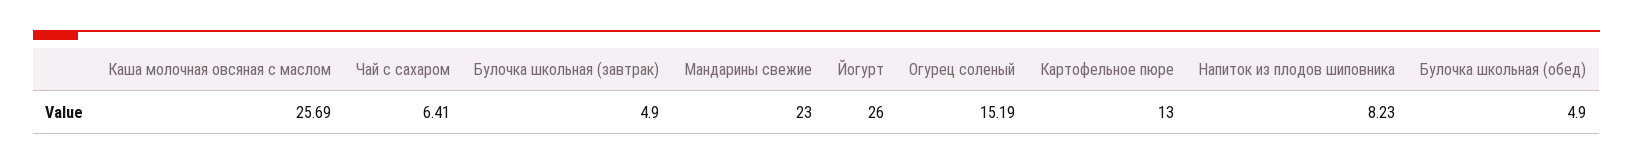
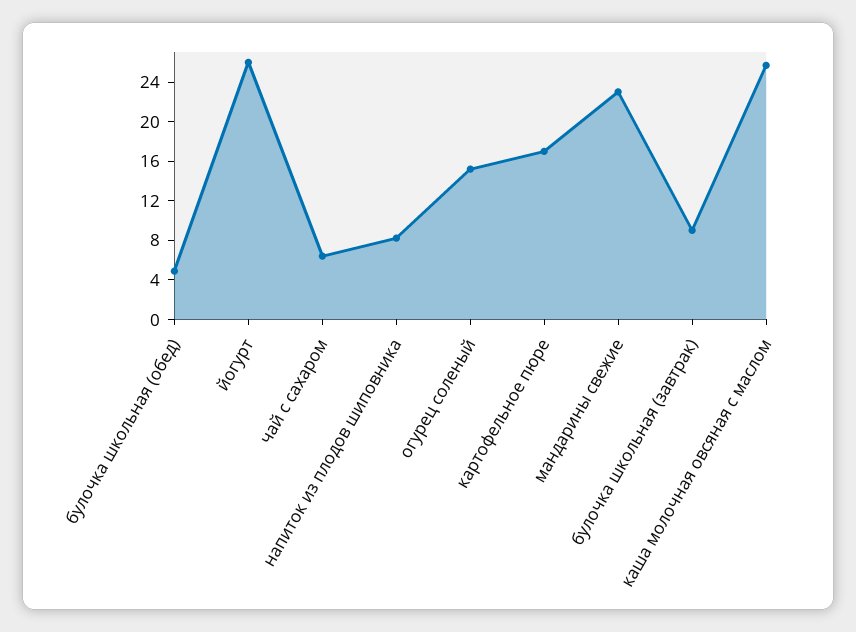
Булочка школьная (завтрак): 4.9 -> 9
Картофельное пюре: 13 -> 17

